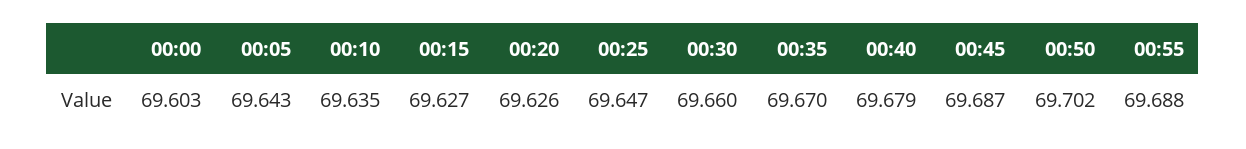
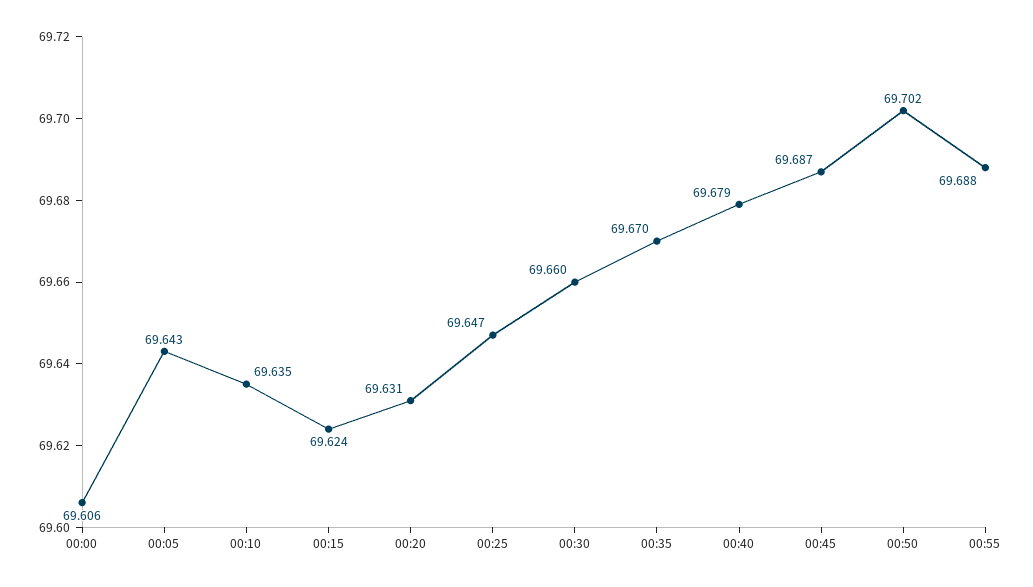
00:00: 69.603 -> 69.606
00:15: 69.627 -> 69.624
00:20: 69.626 -> 69.631

